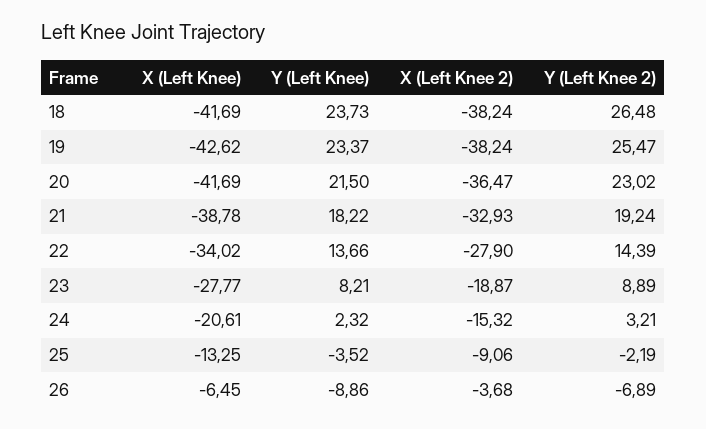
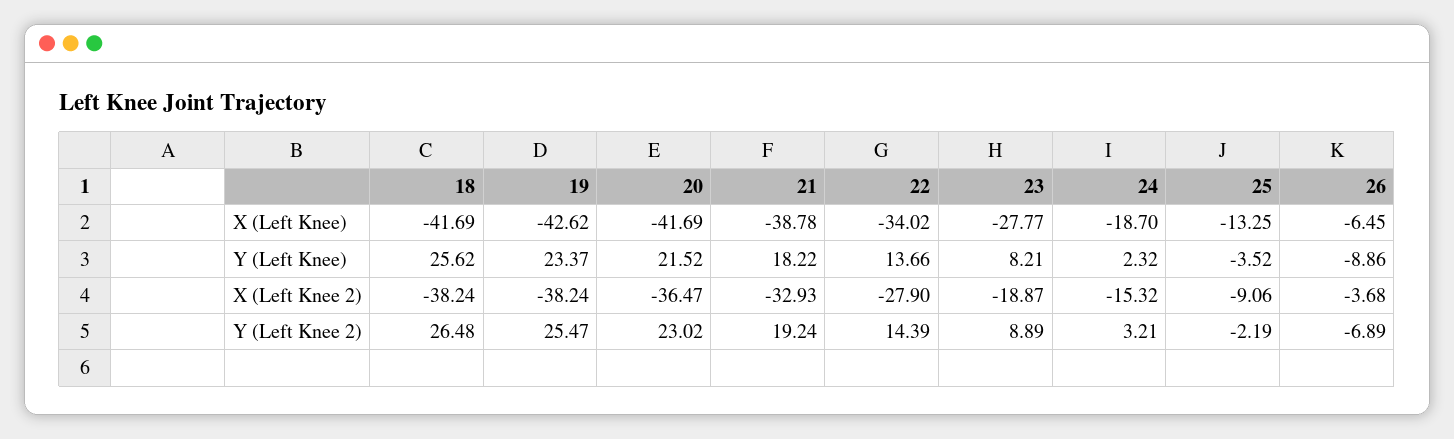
Y (Left Knee), 18: 23.73 -> 25.62
Y (Left Knee), 20: 21.5 -> 21.52
X (Left Knee), 24: -20.61 -> -18.7

